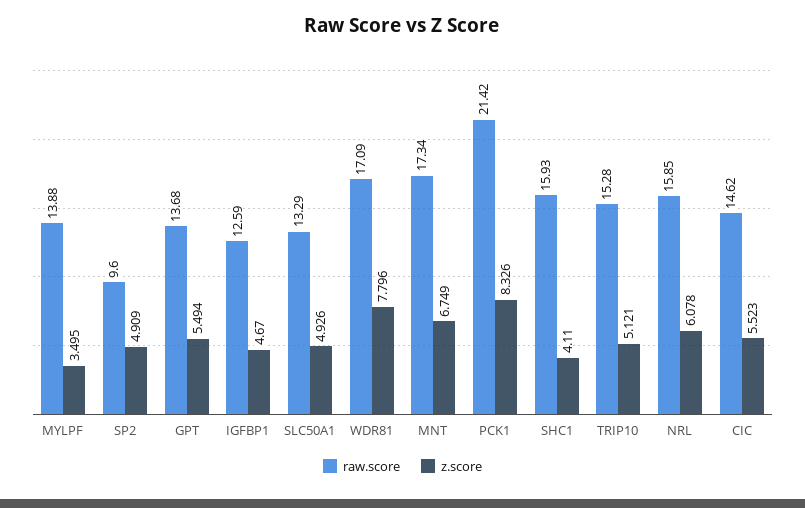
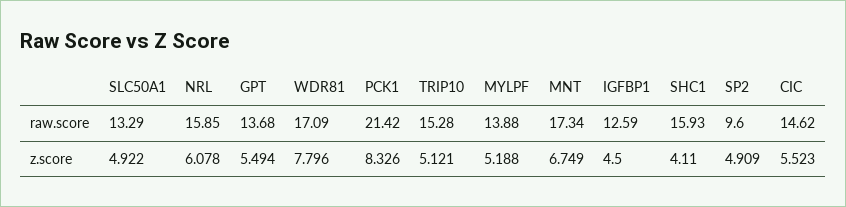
z.score, MYLPF: 3.495 -> 5.188
z.score, IGFBP1: 4.67 -> 4.5
z.score, SLC50A1: 4.926 -> 4.922

